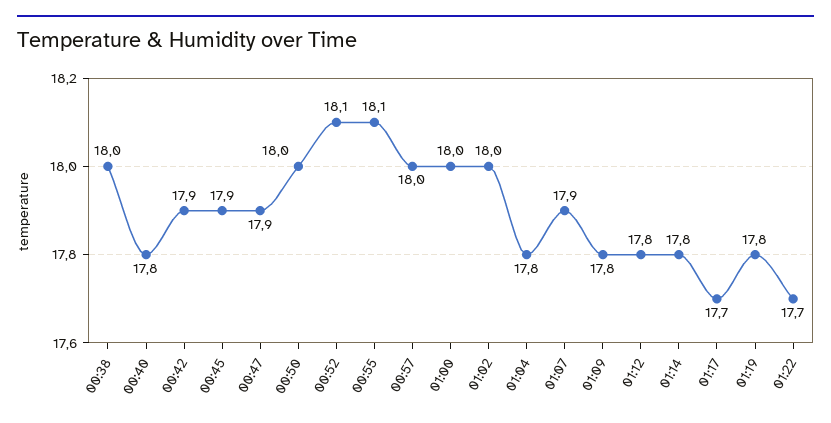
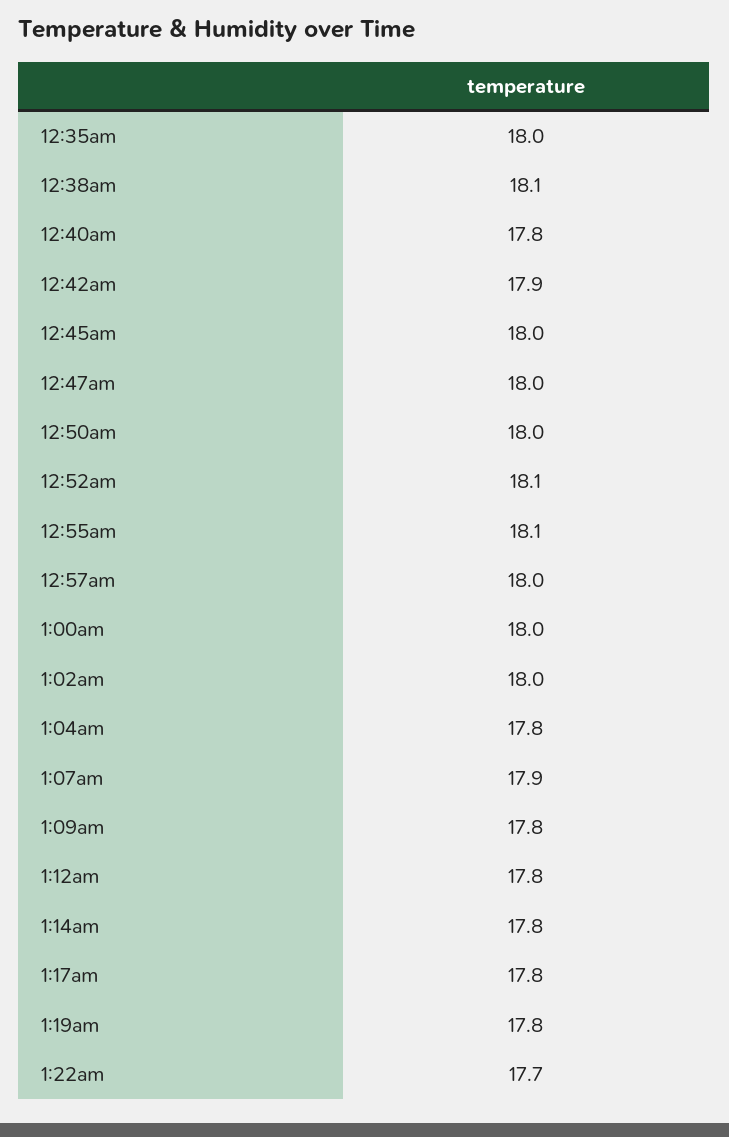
00:38: 18 -> 18.1
00:45: 17.9 -> 18
00:47: 17.9 -> 18
01:17: 17.7 -> 17.8
12:35am: none -> 18

